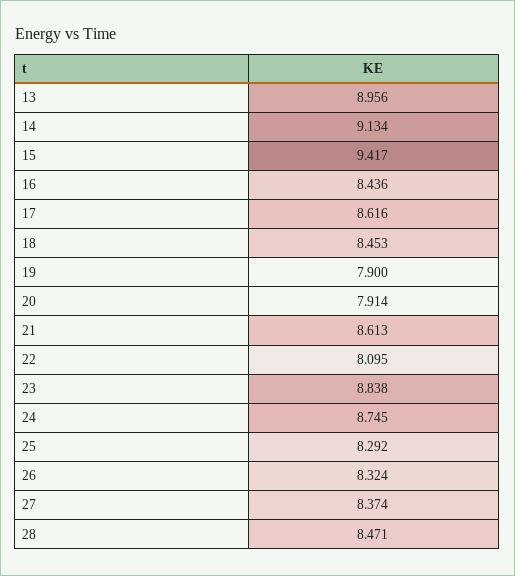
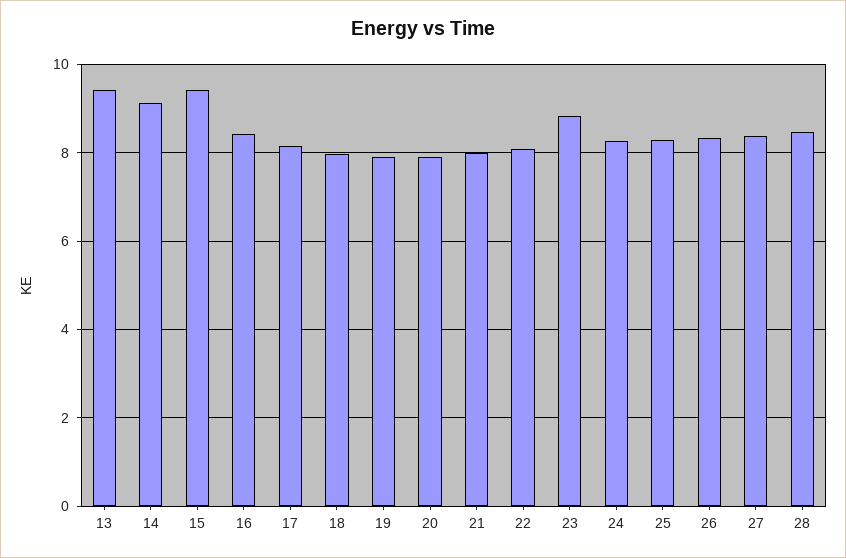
13: 8.956 -> 9.4
17: 8.616 -> 8.2
18: 8.453 -> 8
21: 8.613 -> 8
24: 8.745 -> 8.2

